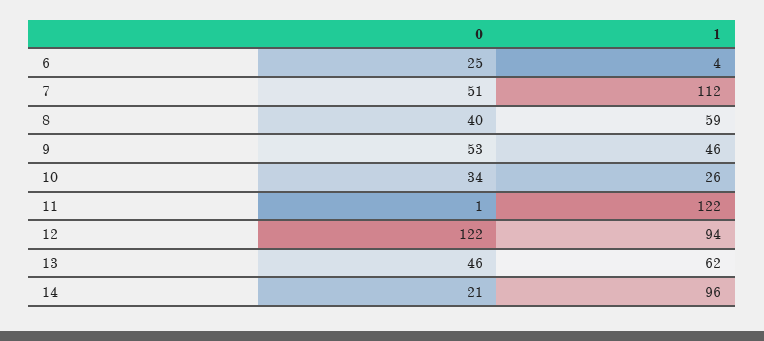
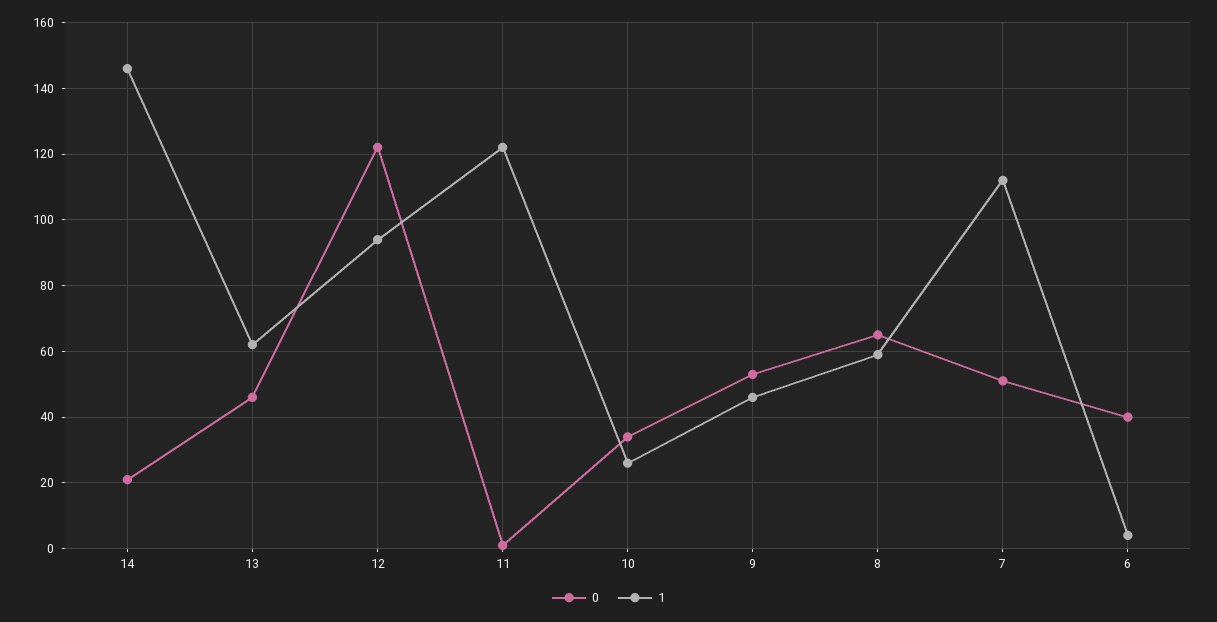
0, 6: 25 -> 40
0, 8: 40 -> 65
1, 14: 96 -> 145

